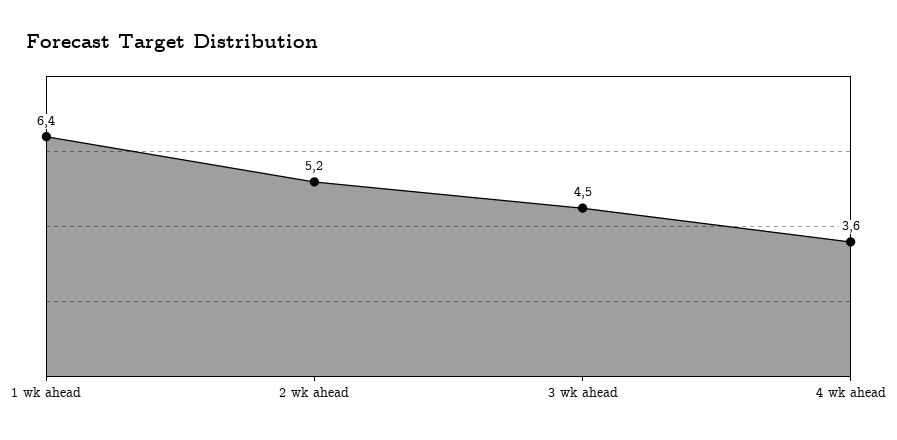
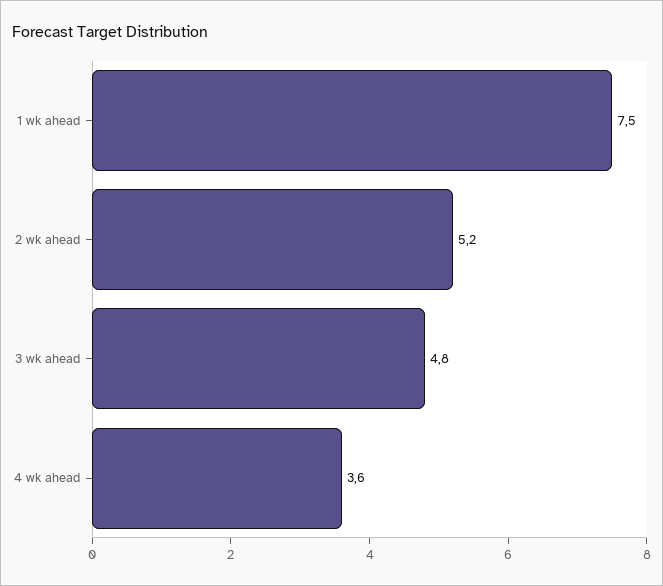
1 wk ahead: 6.4 -> 7.5
3 wk ahead: 4.5 -> 4.8

